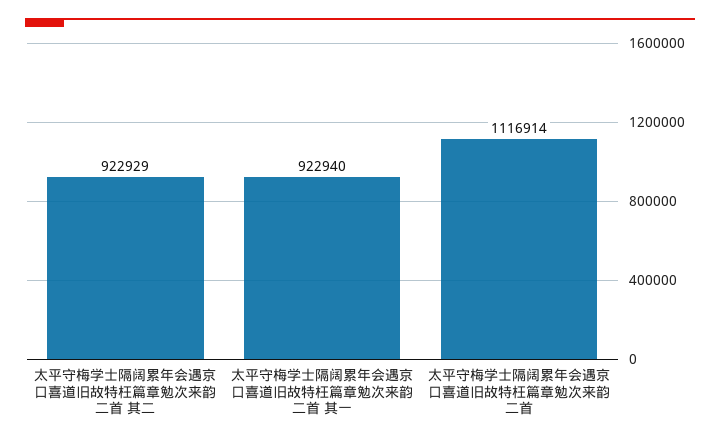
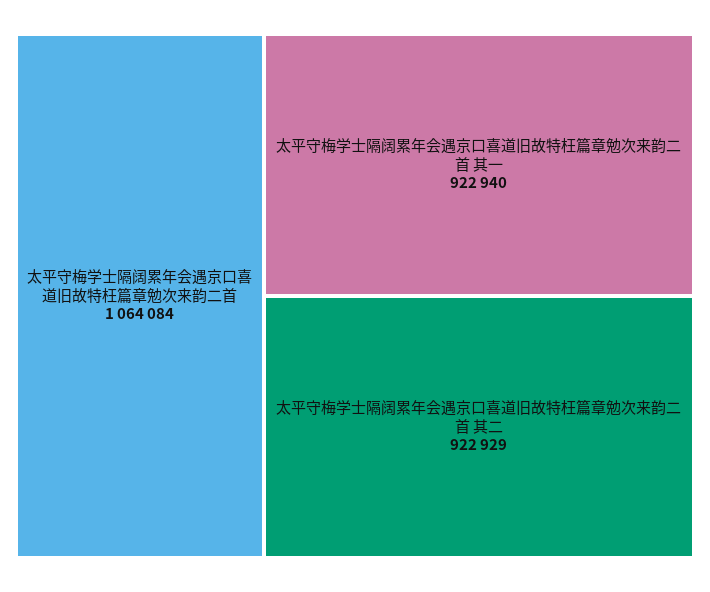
太平守梅学士隔阔累年会遇京口喜道旧故特枉篇章勉次来韵二首: 1116914 -> 1064084

